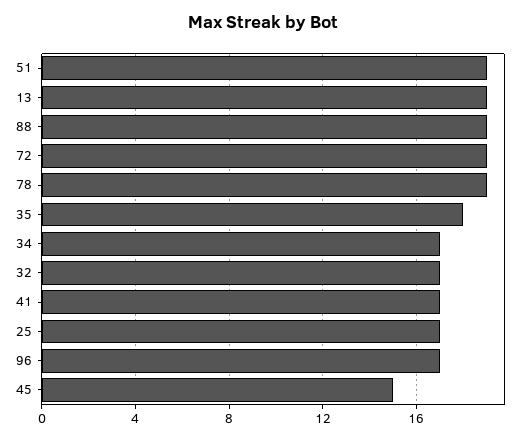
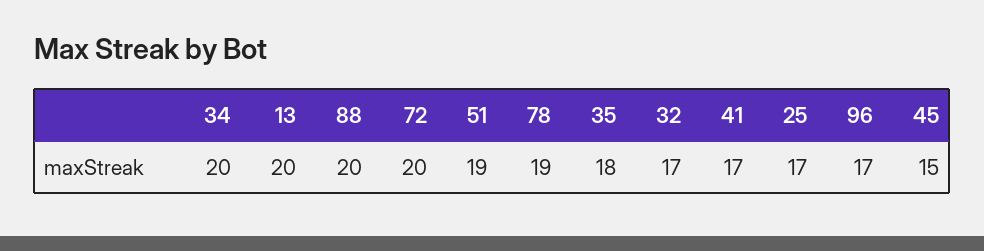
13: 19 -> 20
88: 19 -> 20
72: 19 -> 20
34: 17 -> 20

